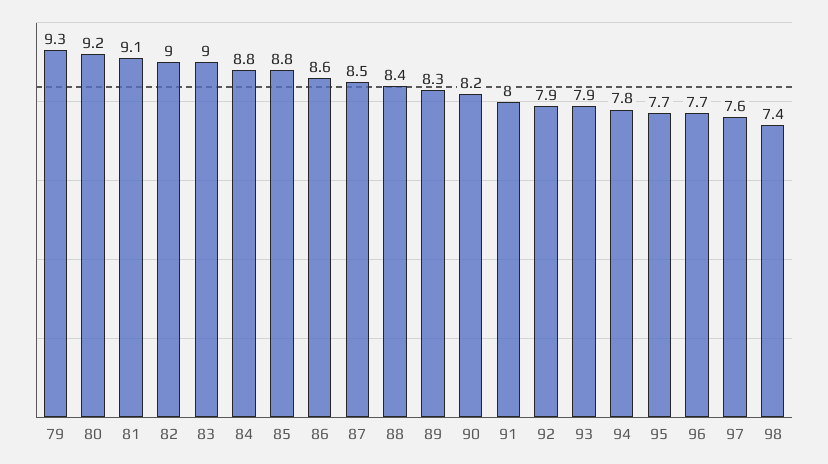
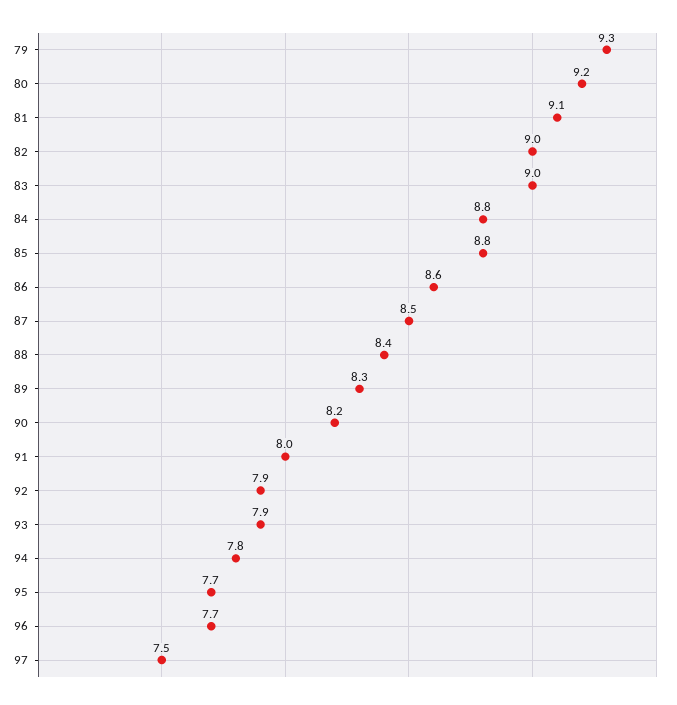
97: 7.6 -> 7.5
98: 7.4 -> none

